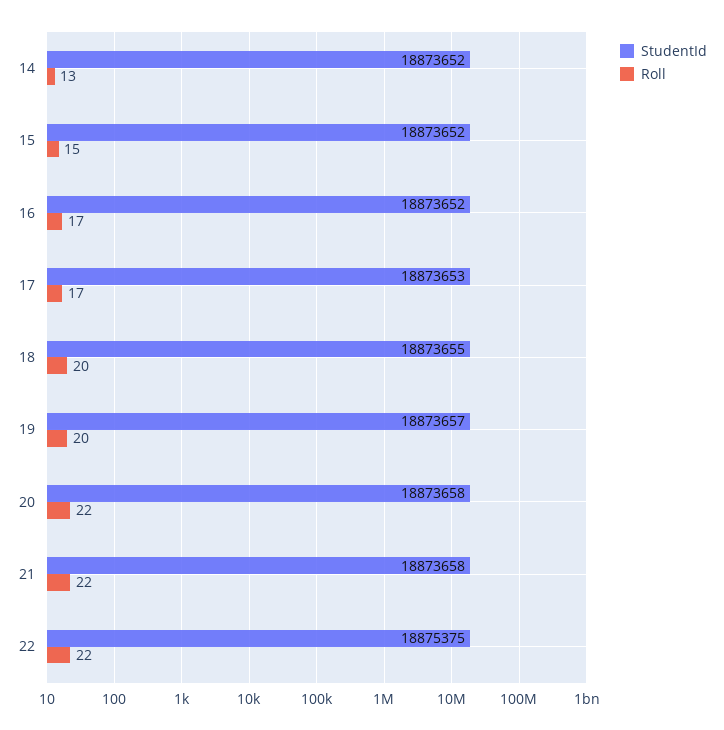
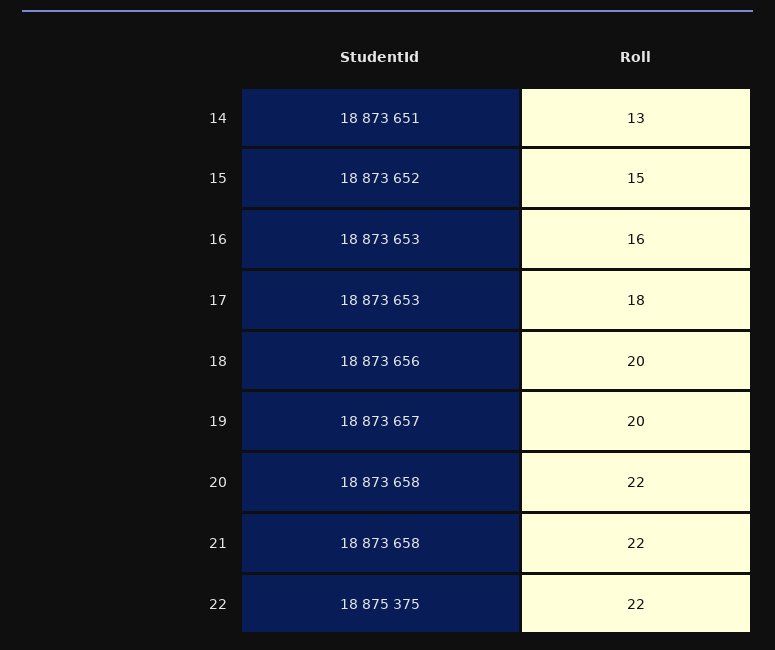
StudentId, 14: 18873652 -> 18873651
StudentId, 16: 18873652 -> 18873653
Roll, 16: 17 -> 16
Roll, 17: 17 -> 18
StudentId, 18: 18873655 -> 18873656

